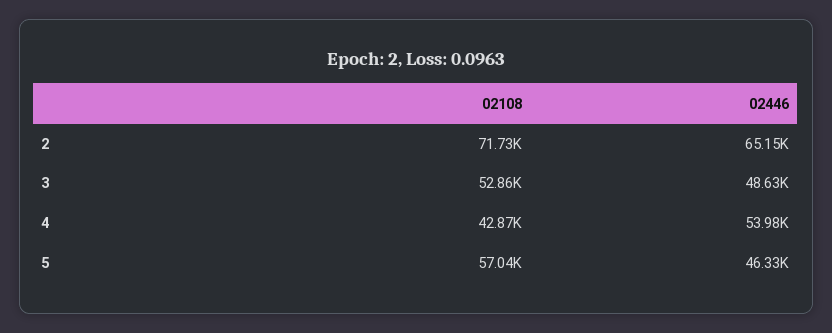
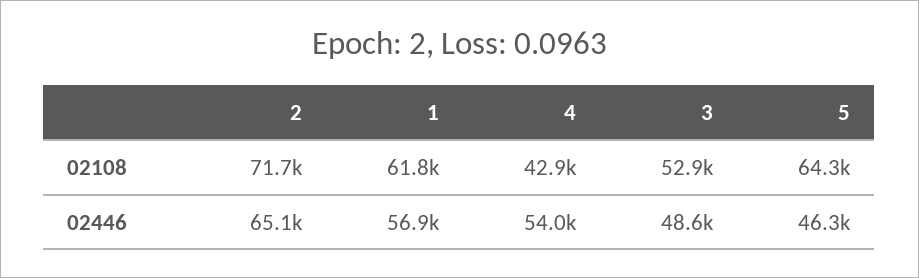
02108, 5: 57040 -> 64300
02108, 1: none -> 61800
02446, 1: none -> 56900

